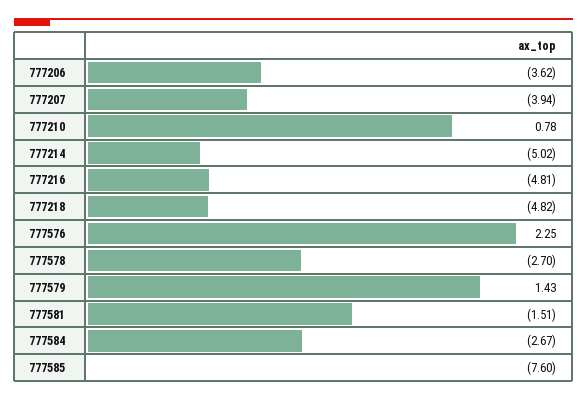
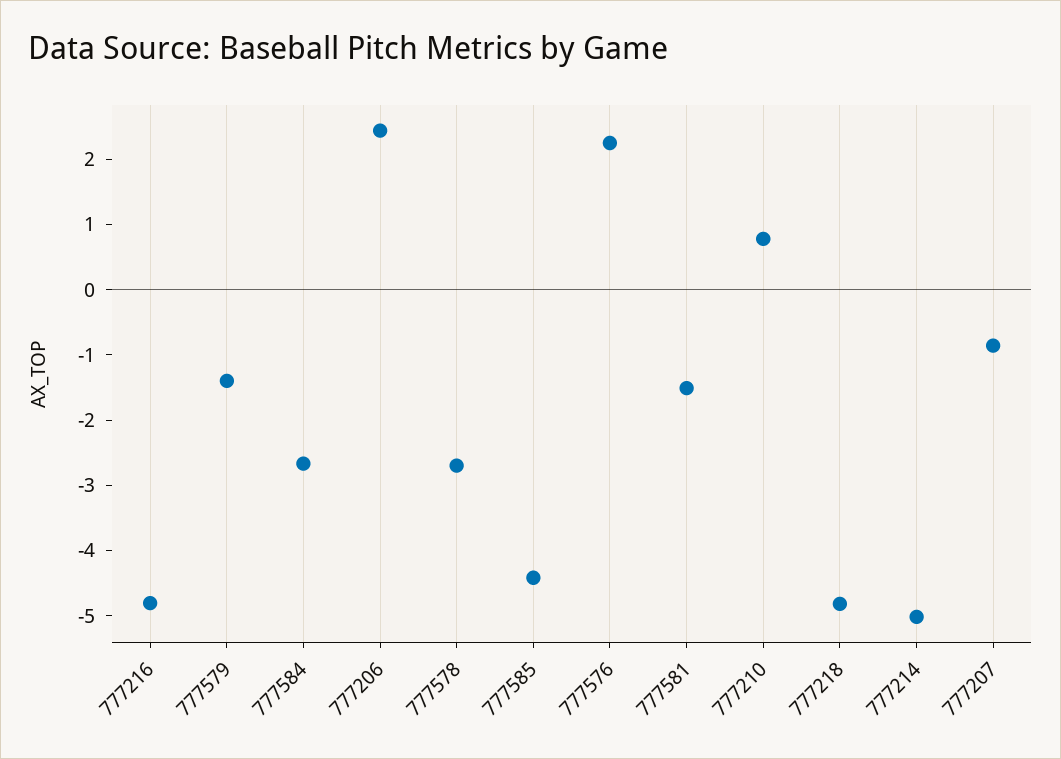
777206: -3.62 -> 2.4
777207: -3.94 -> -0.8
777579: 1.43 -> -1.4
777585: -7.6 -> -4.4

